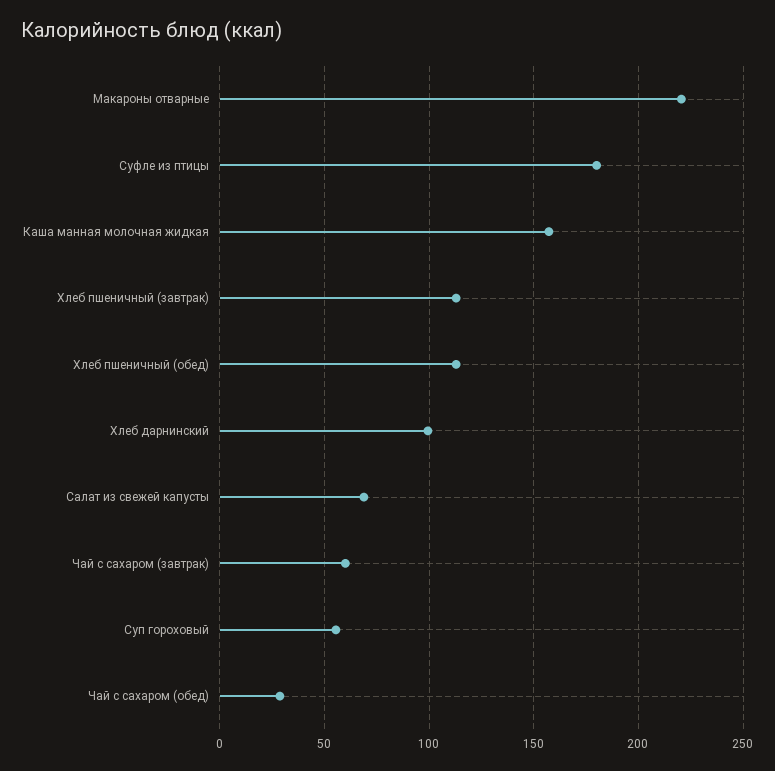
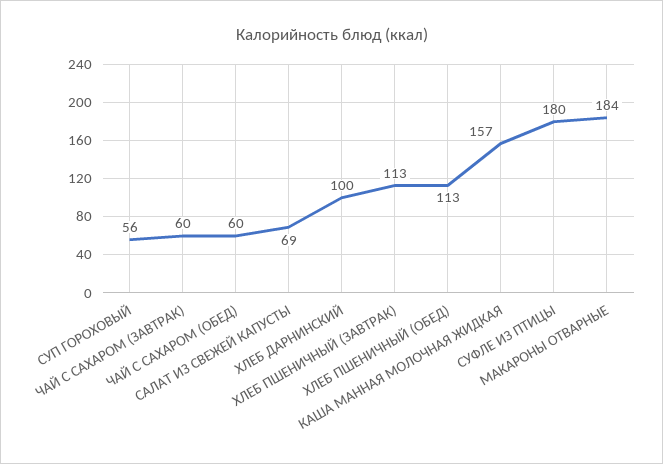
Макароны отварные: 220 -> 184
Чай с сахаром (обед): 30 -> 60

